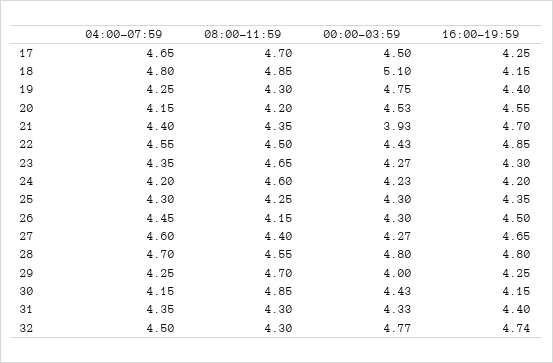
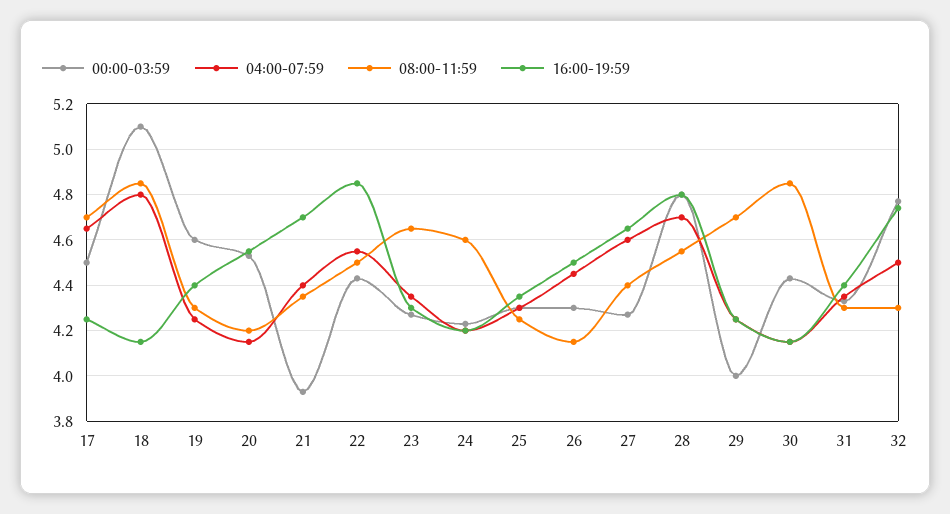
00:00-03:59, 19: 4.75 -> 4.6

